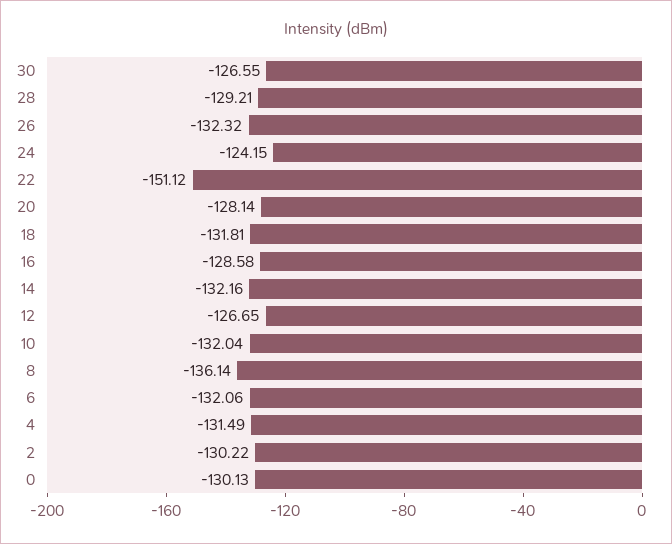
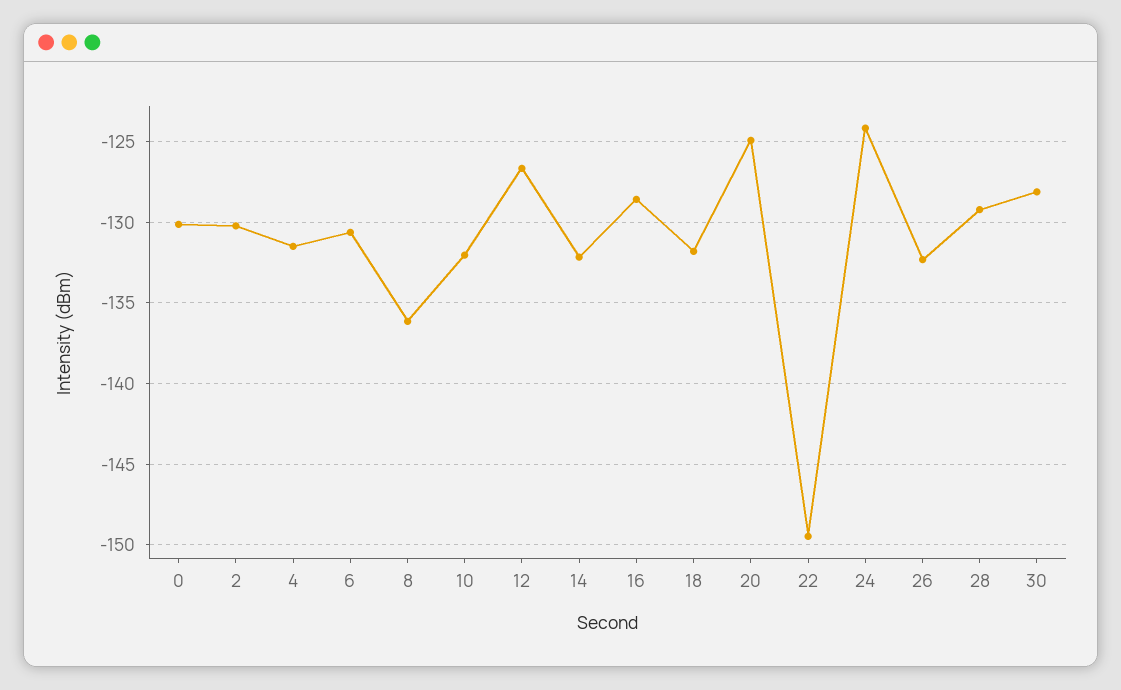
30: -126.55 -> -128
22: -151.12 -> -149.5
20: -128.14 -> -125
6: -132.06 -> -130.5

